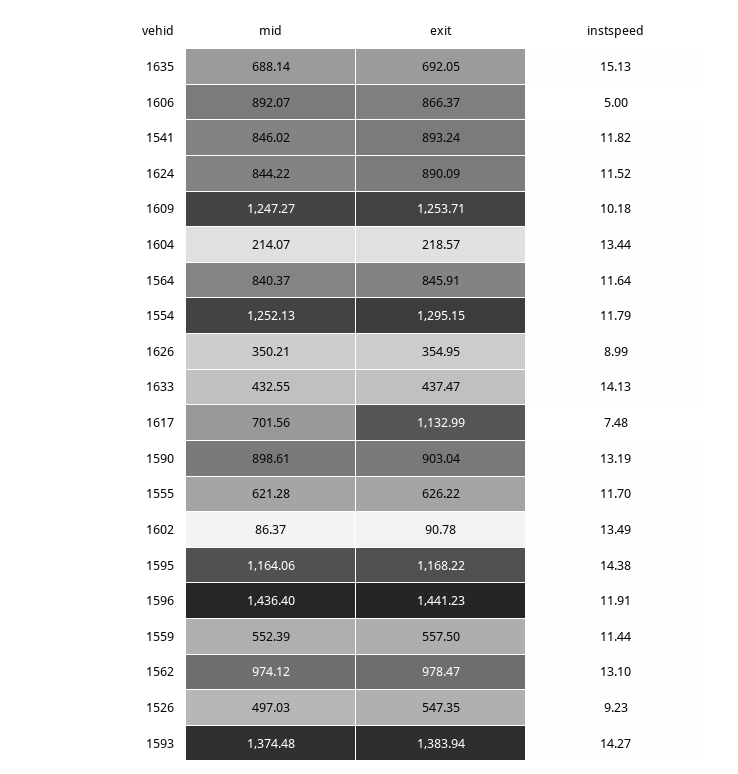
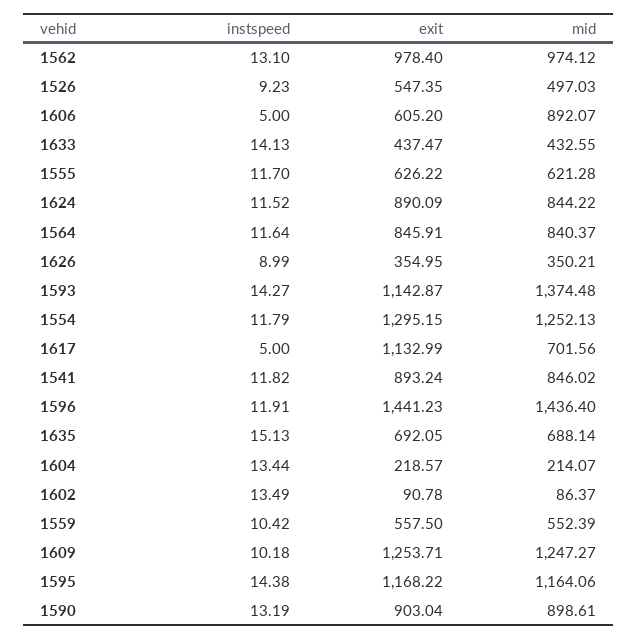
exit, 1606: 866.37 -> 605.2
instspeed, 1617: 7.48 -> 5
instspeed, 1559: 11.44 -> 10.42
exit, 1562: 978.47 -> 978.4
exit, 1593: 1383.94 -> 1142.87

